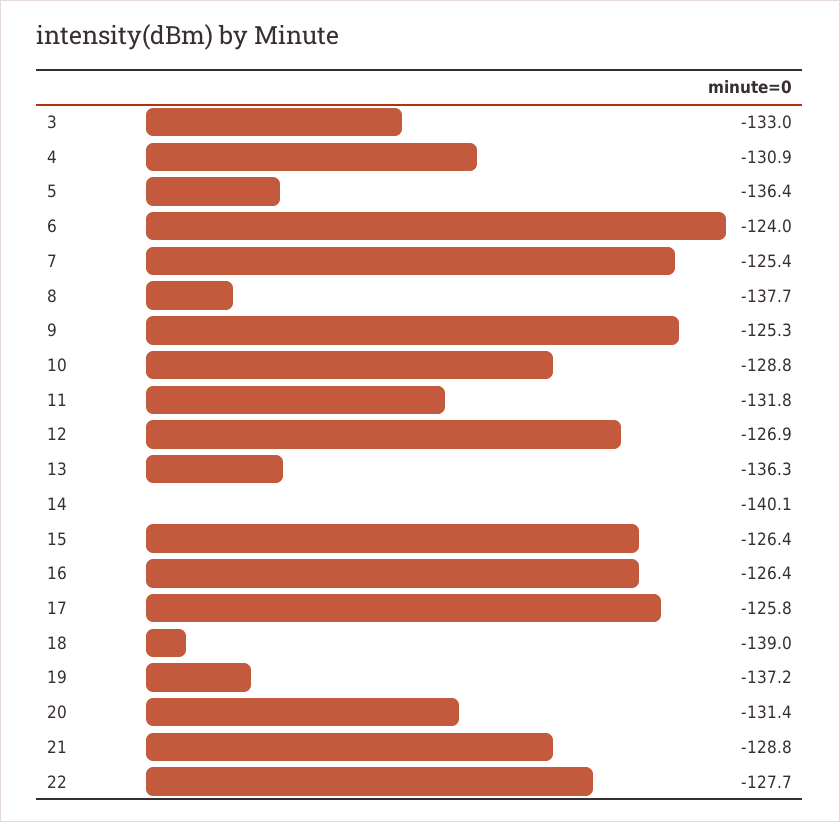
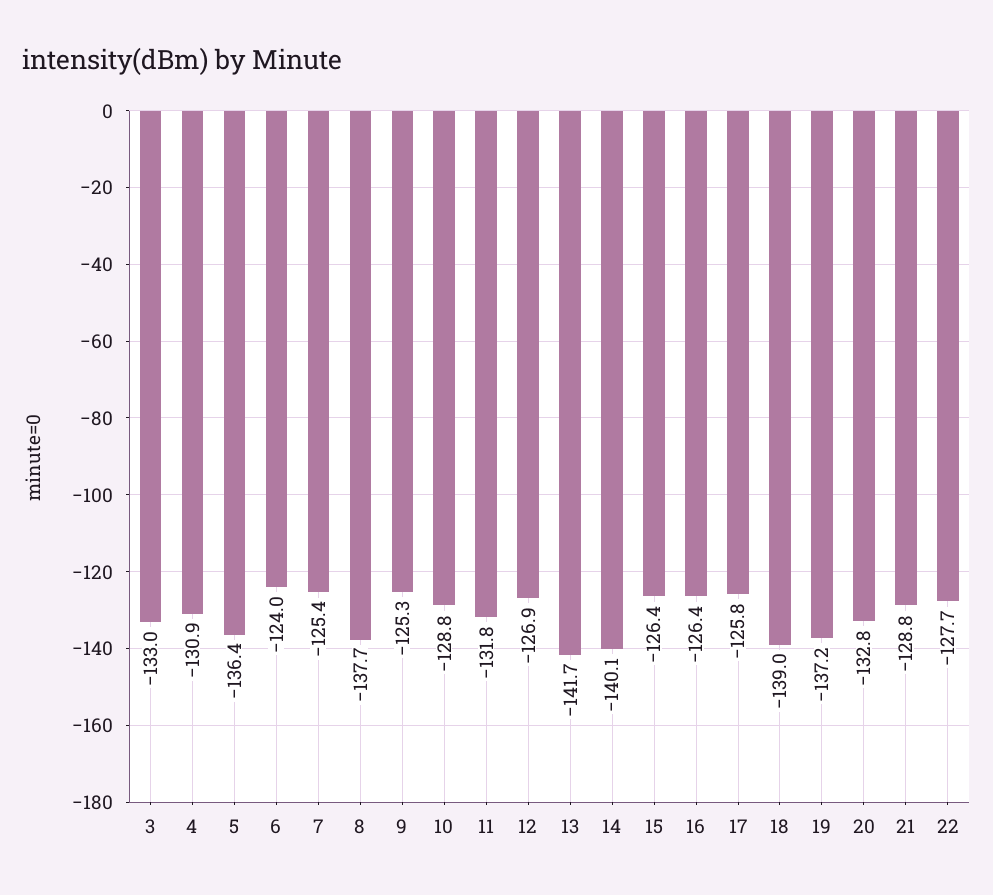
13: -136.3 -> -141.7
20: -131.4 -> -132.8

